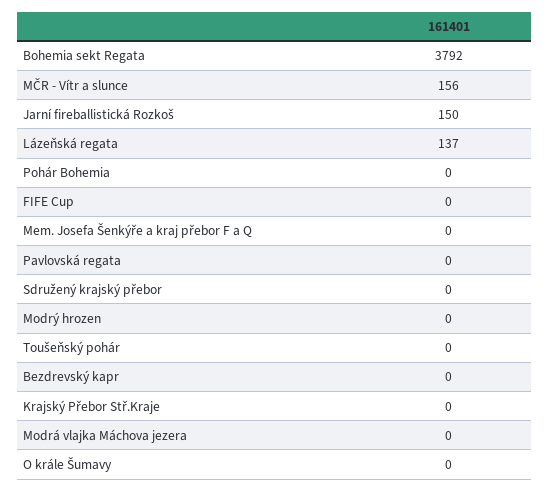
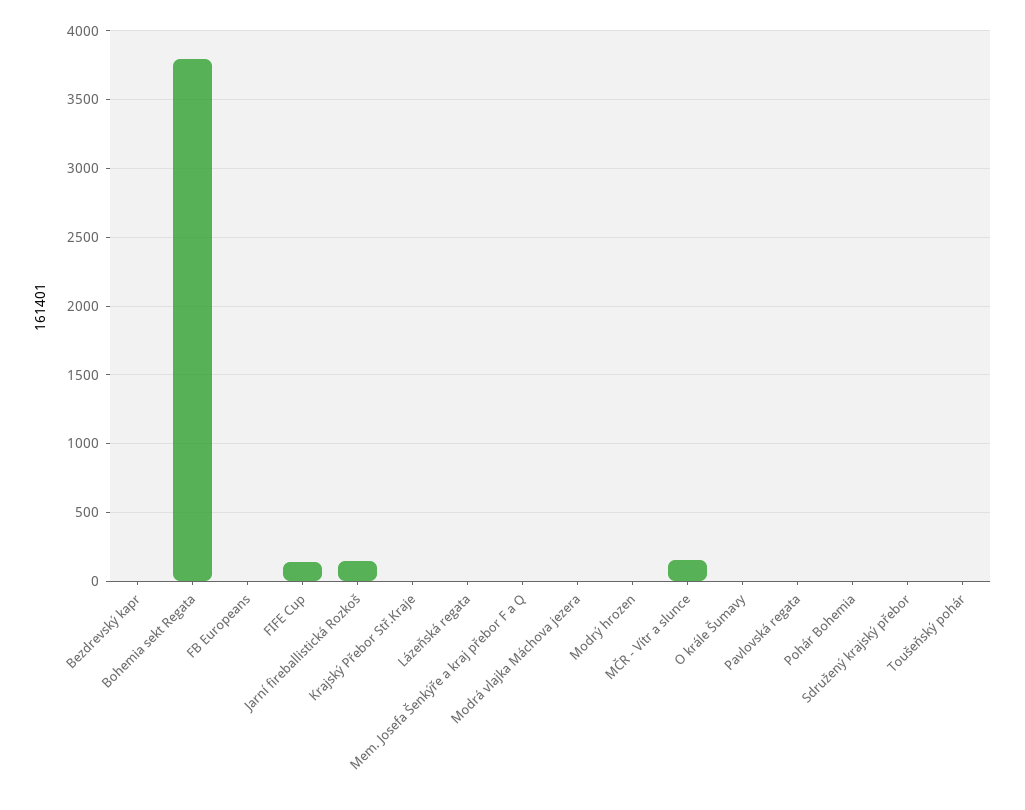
Lázeňská regata: 137 -> 0
FIFE Cup: 0 -> 150
FB Europeans: none -> 0

